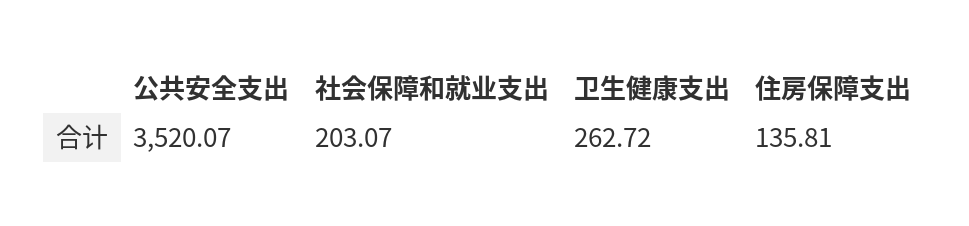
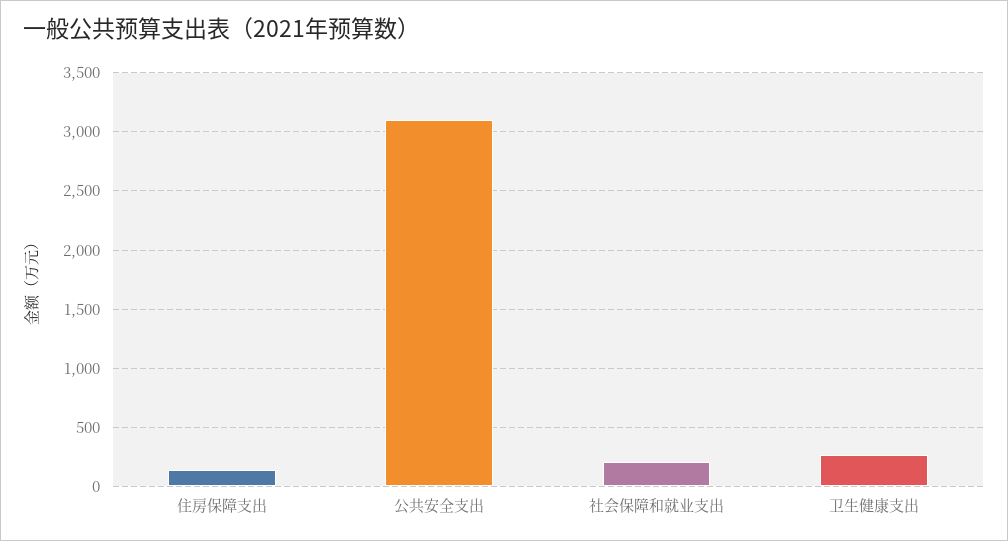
公共安全支出: 3520.07 -> 3100

